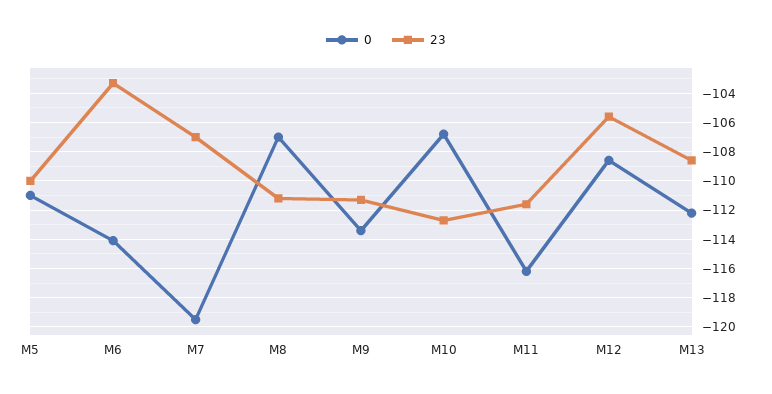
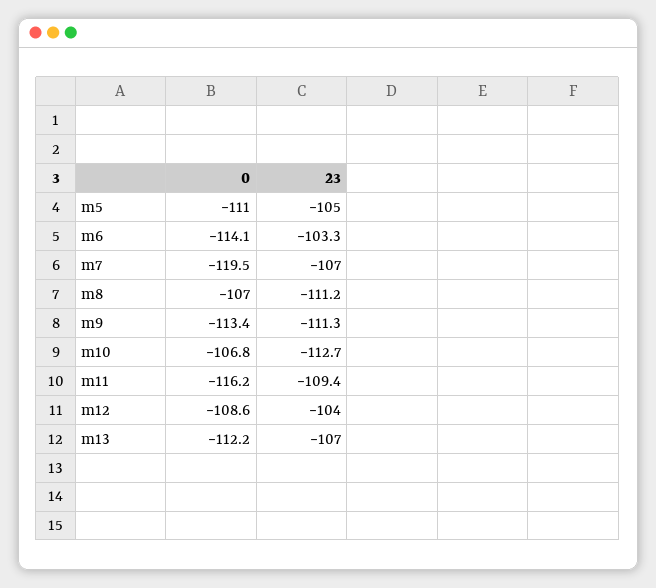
23, M5: -110 -> -105
23, M11: -111.5 -> -109.4
23, M12: -105.5 -> -104
23, M13: -108.5 -> -107

